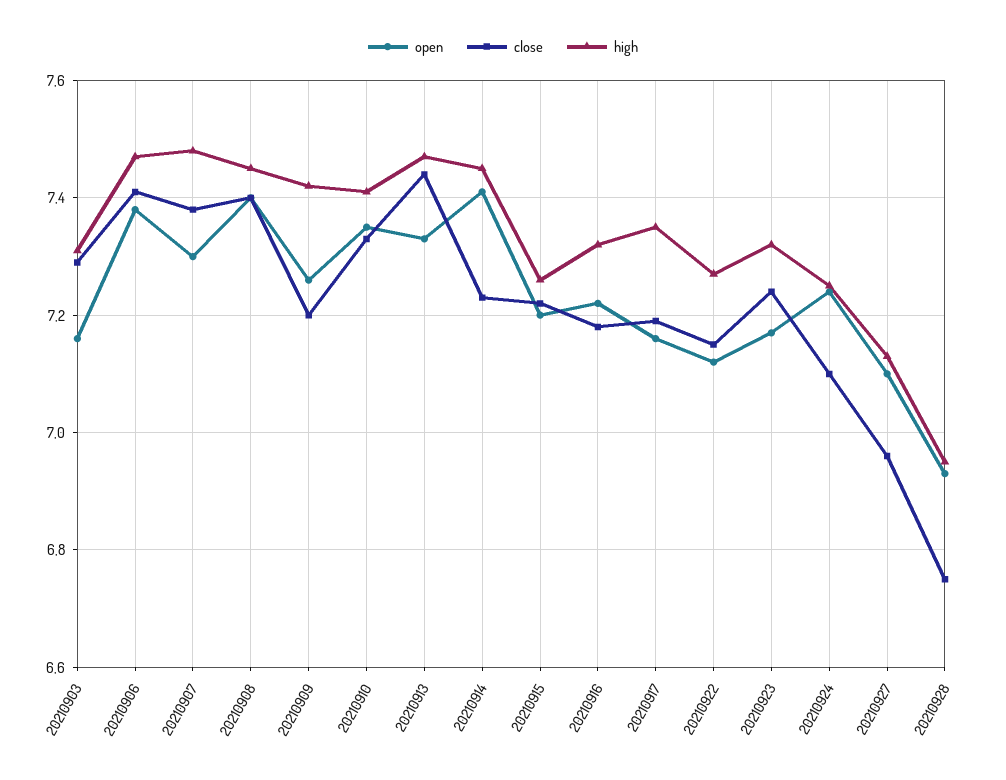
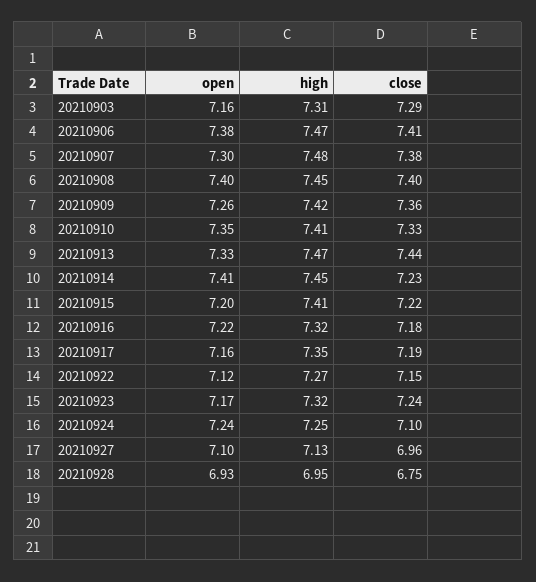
close, 20210909: 7.2 -> 7.36
high, 20210915: 7.25 -> 7.41

